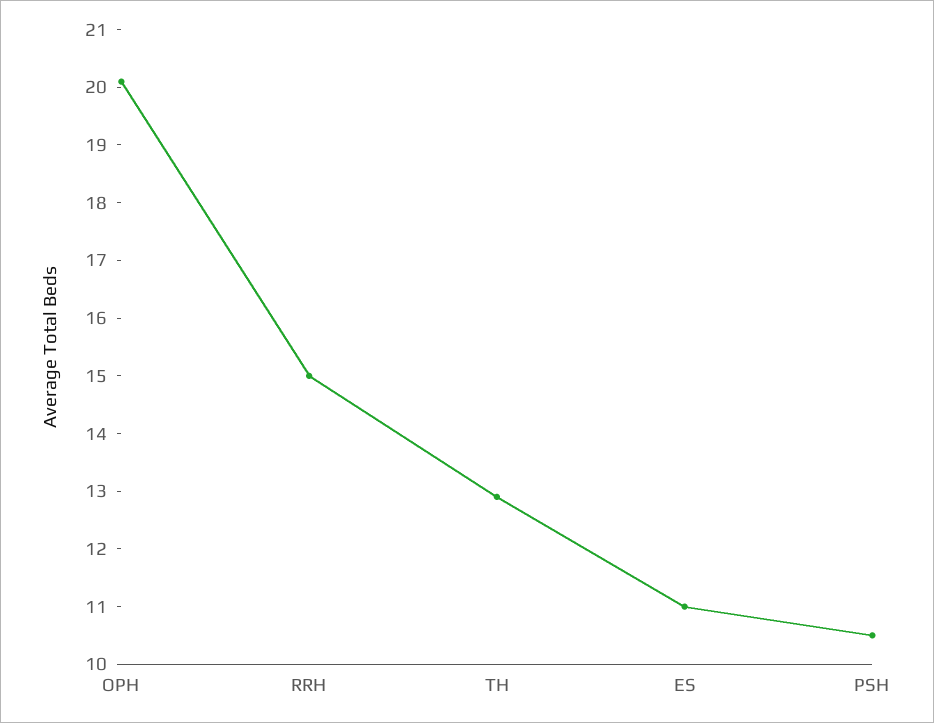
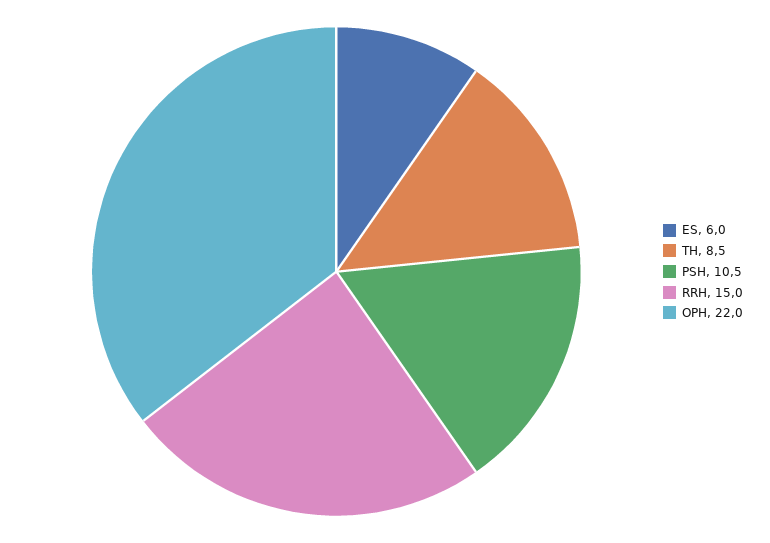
OPH: 20 -> 22
TH: 13 -> 8.5
ES: 11 -> 6

